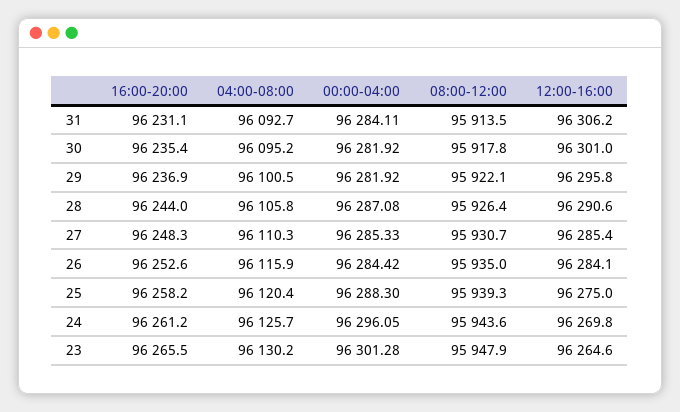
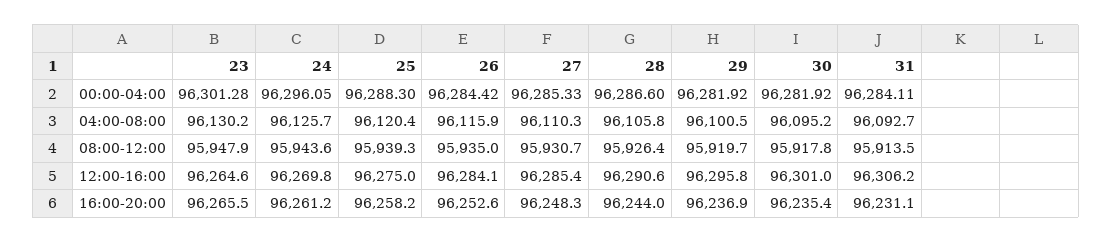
08:00-12:00, 29: 95922.1 -> 95919.7
00:00-04:00, 28: 96287.08 -> 96286.6

